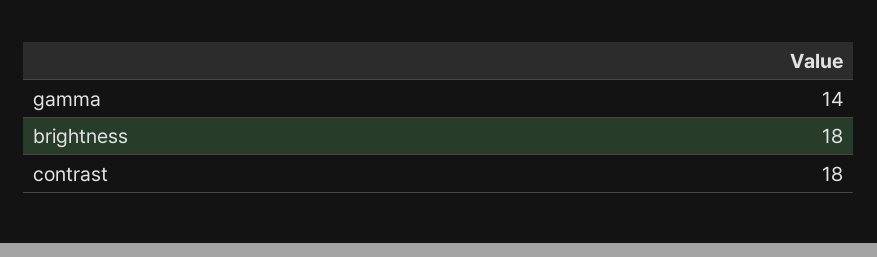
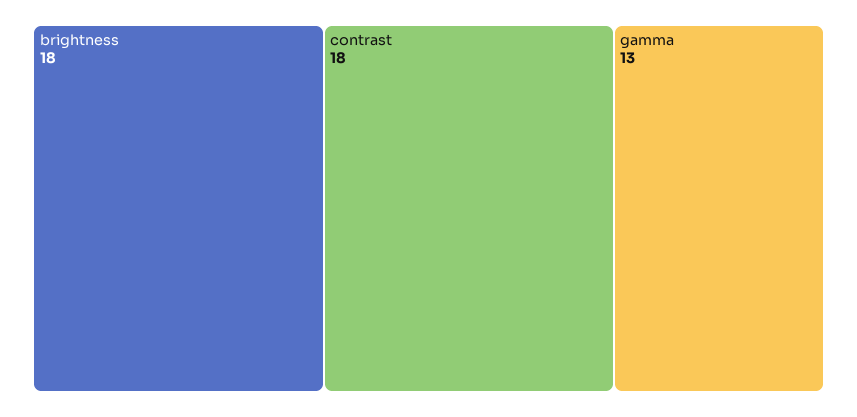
gamma: 14 -> 13

